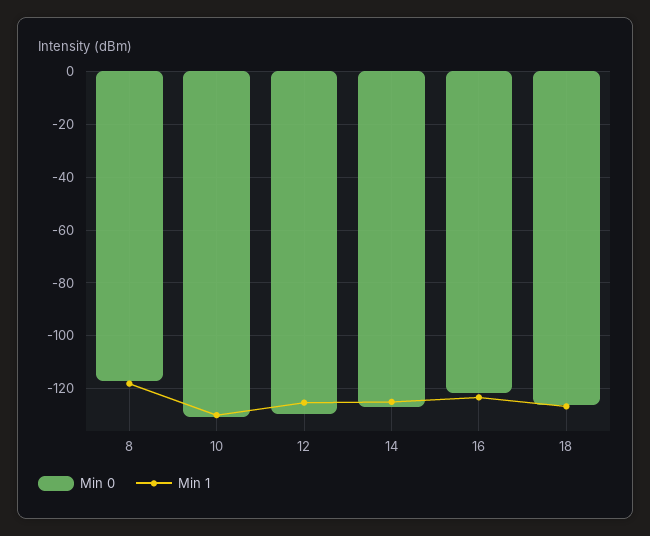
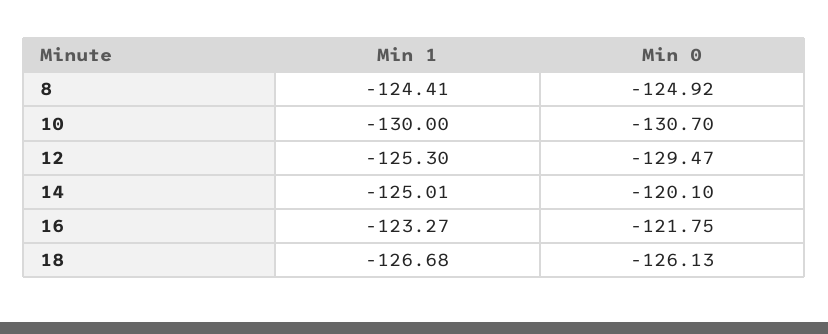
Min 0, 8: -117.5 -> -124.92
Min 1, 8: -117.5 -> -124.41
Min 0, 14: -127.5 -> -120.1

